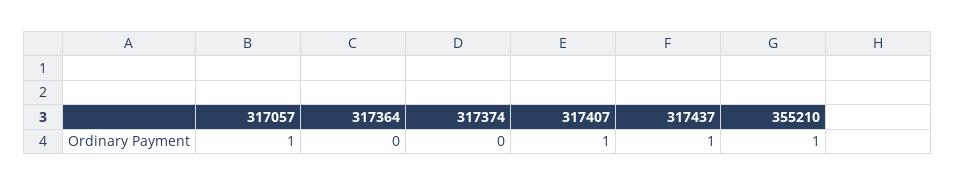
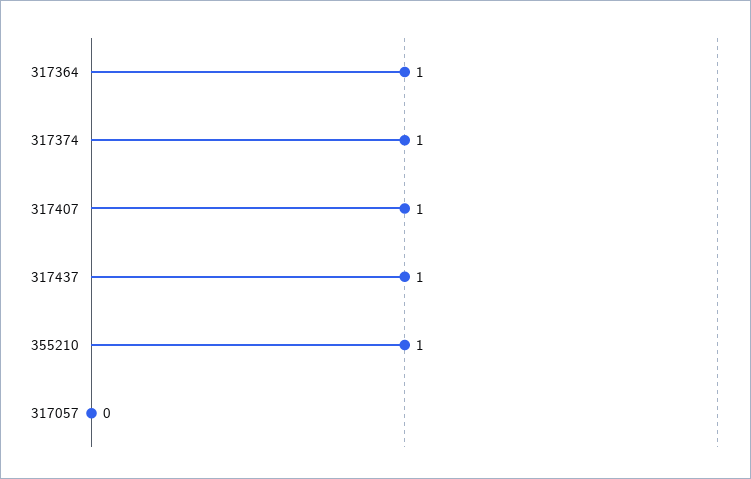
317057: 1 -> 0
317364: 0 -> 1
317374: 0 -> 1

